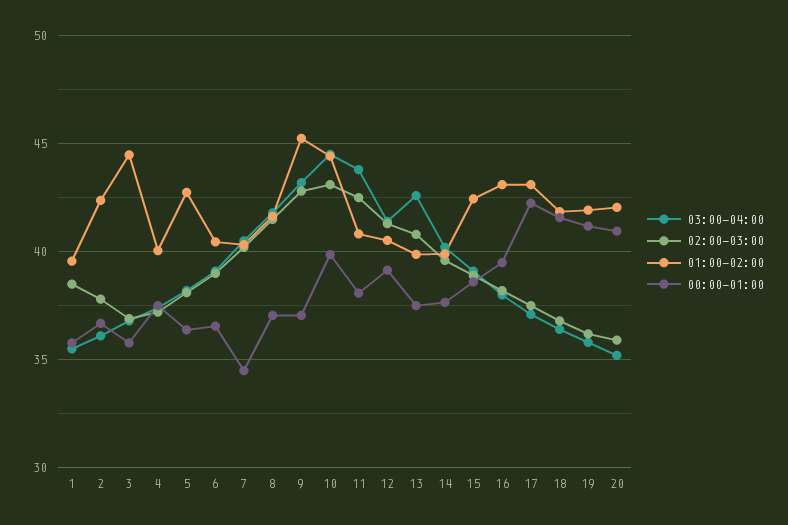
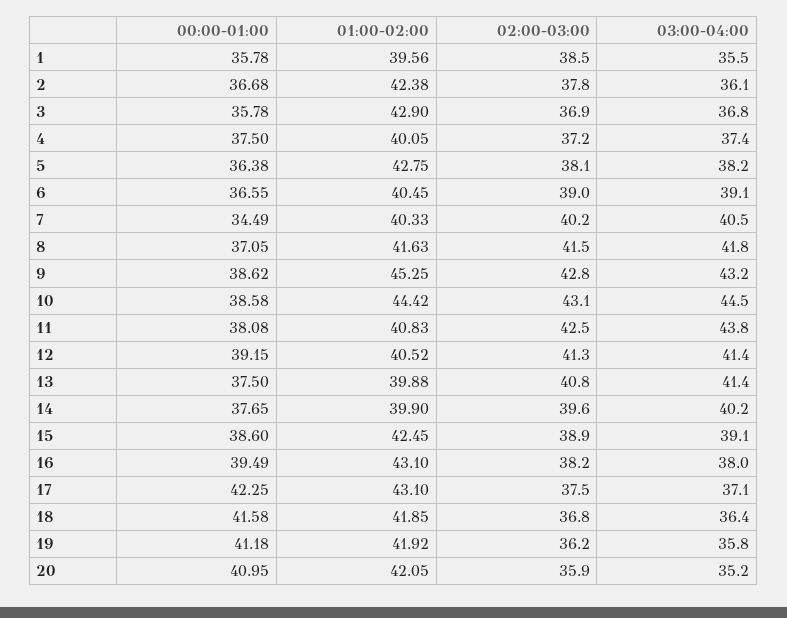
01:00-02:00, 3: 44.5 -> 42.9
00:00-01:00, 9: 37 -> 38.62
00:00-01:00, 10: 40 -> 38.58
03:00-04:00, 13: 42.5 -> 41.4

